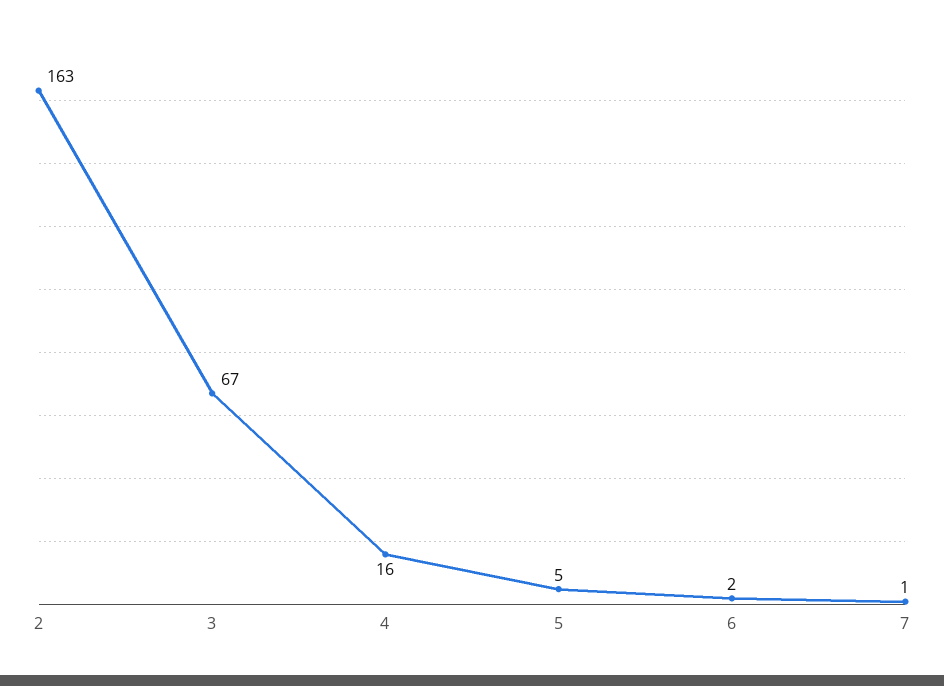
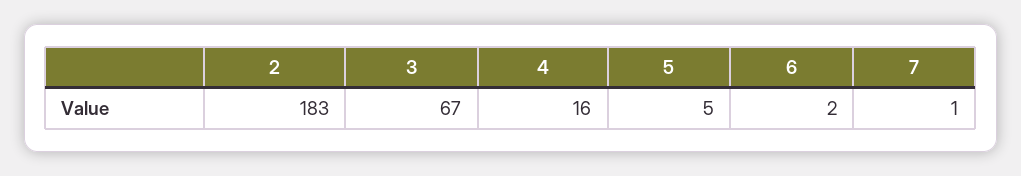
2: 163 -> 183

